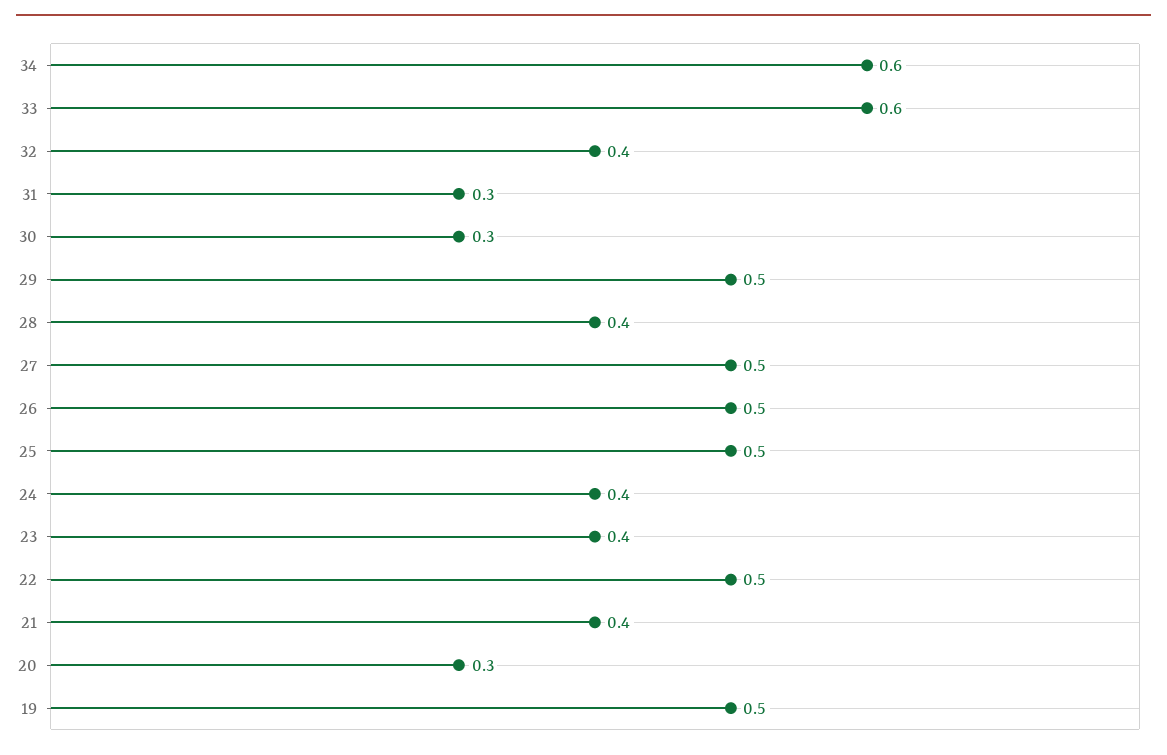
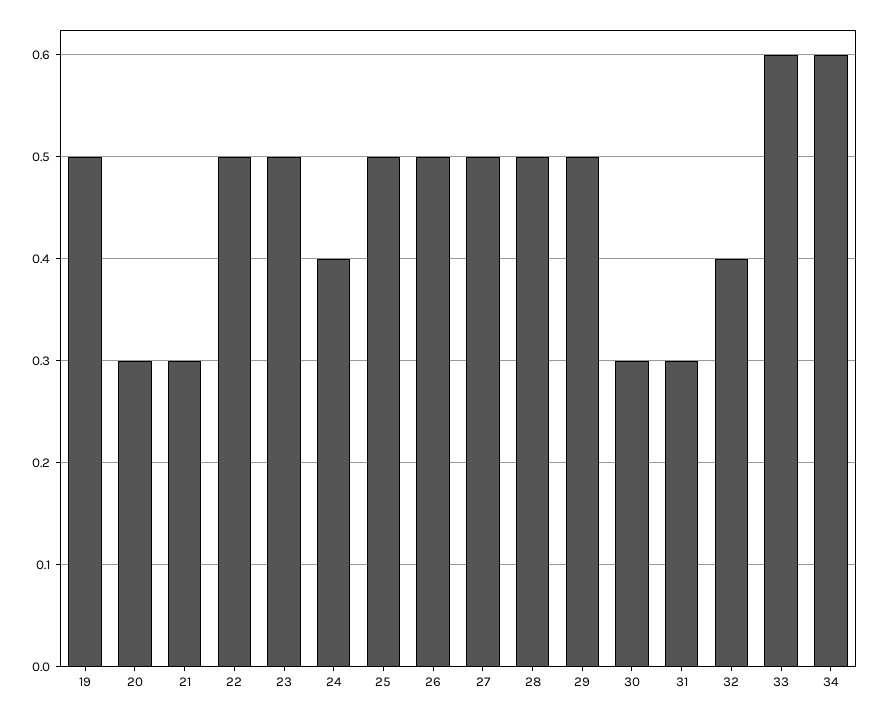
28: 0.4 -> 0.5
23: 0.4 -> 0.5
21: 0.4 -> 0.3

